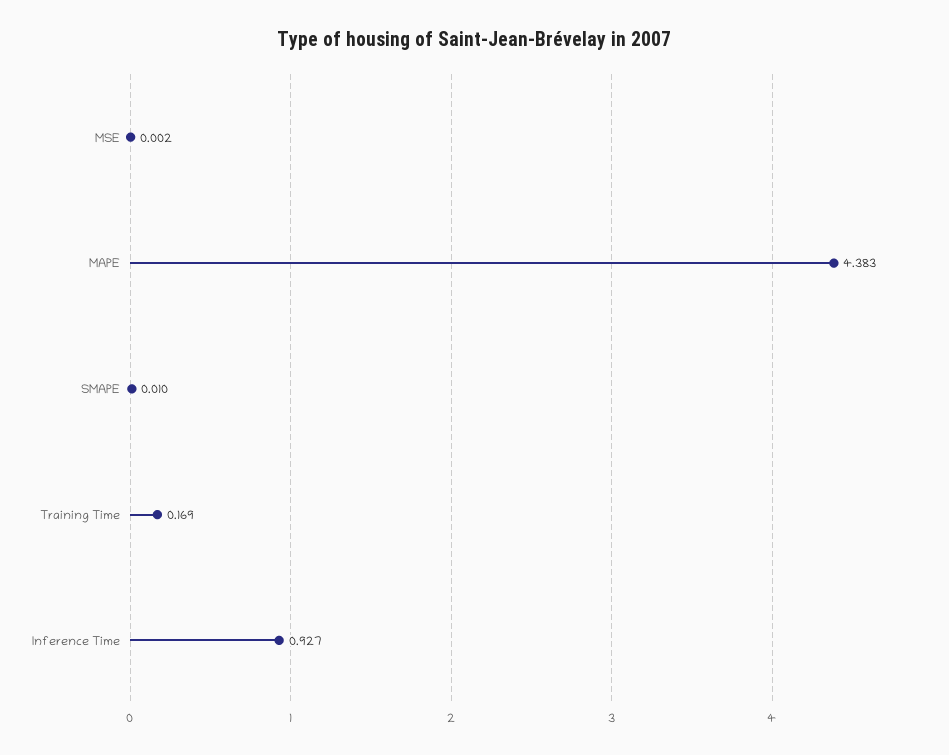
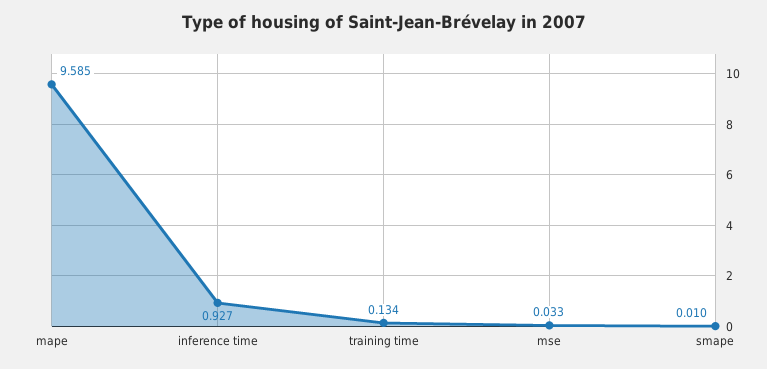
MSE: 0.002 -> 0.033
MAPE: 4.383 -> 9.585
Training Time: 0.169 -> 0.134

